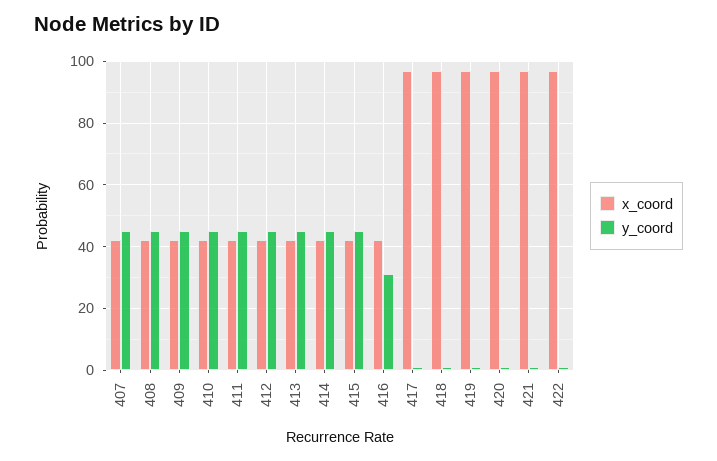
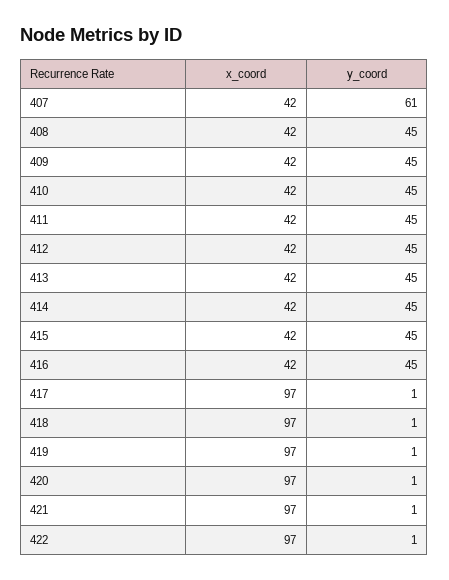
y_coord, 407: 45 -> 61
y_coord, 416: 30 -> 45

